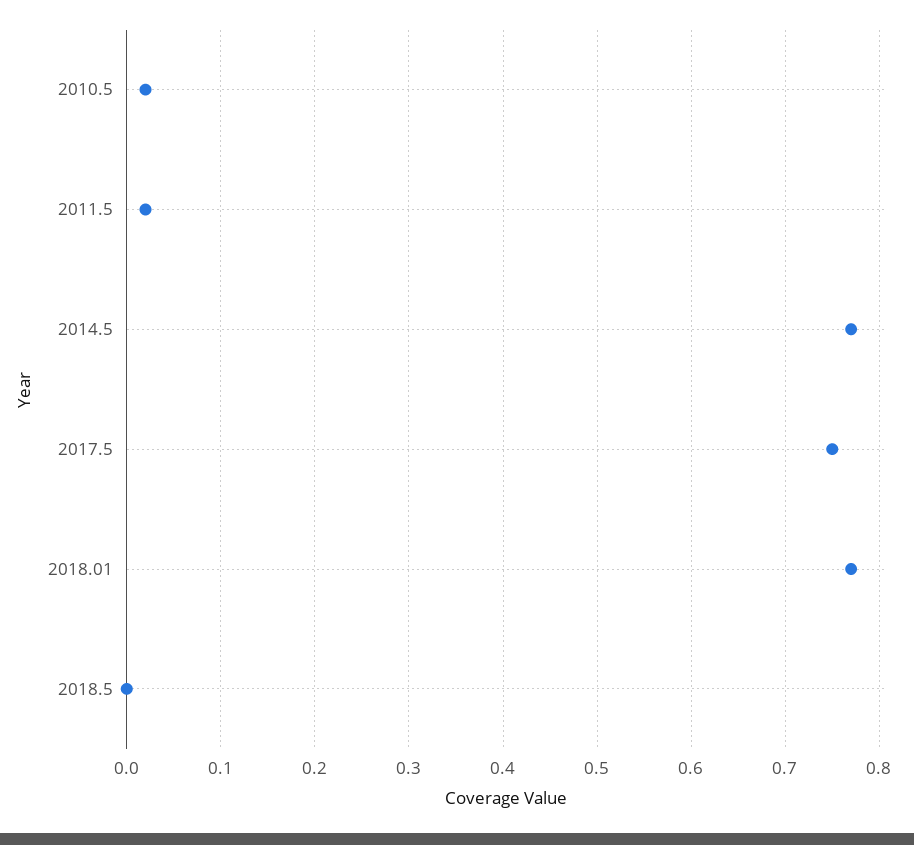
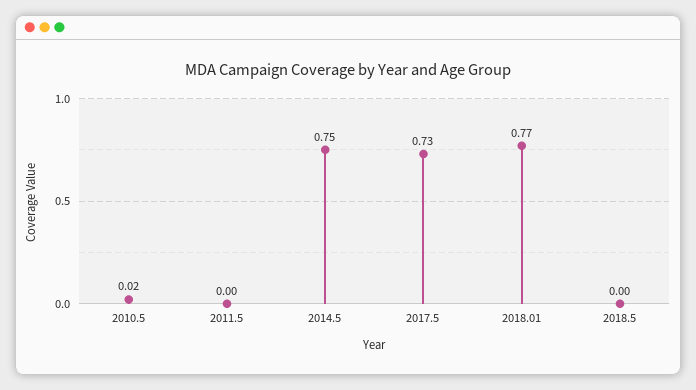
2011.5: 0.02 -> 0
2014.5: 0.77 -> 0.75
2017.5: 0.75 -> 0.73

